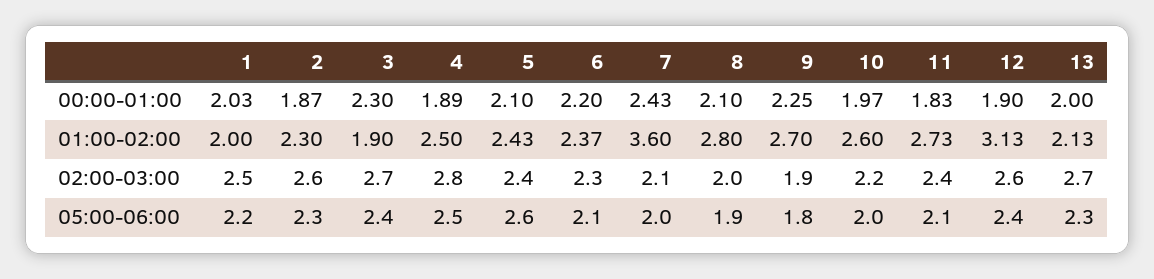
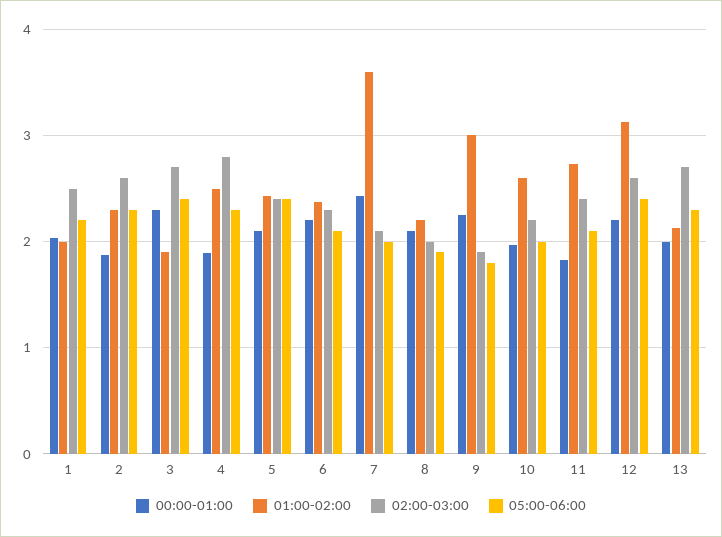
00:00-01:00, 12: 1.9 -> 2.2
01:00-02:00, 8: 2.8 -> 2.2
01:00-02:00, 9: 2.7 -> 3
05:00-06:00, 4: 2.5 -> 2.3
05:00-06:00, 5: 2.6 -> 2.4

